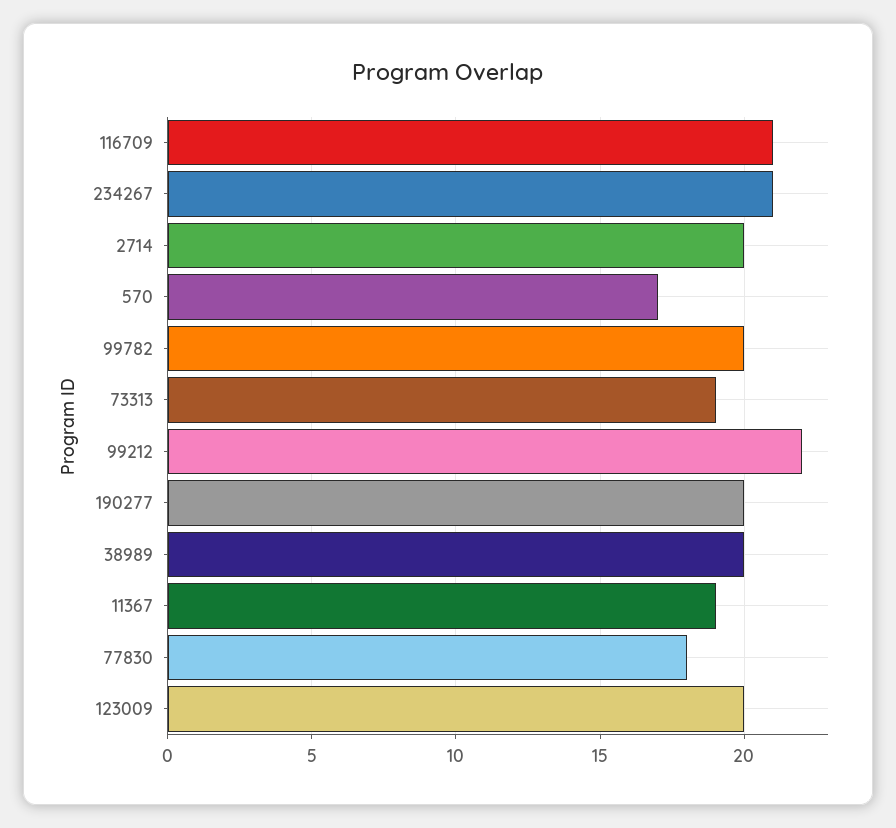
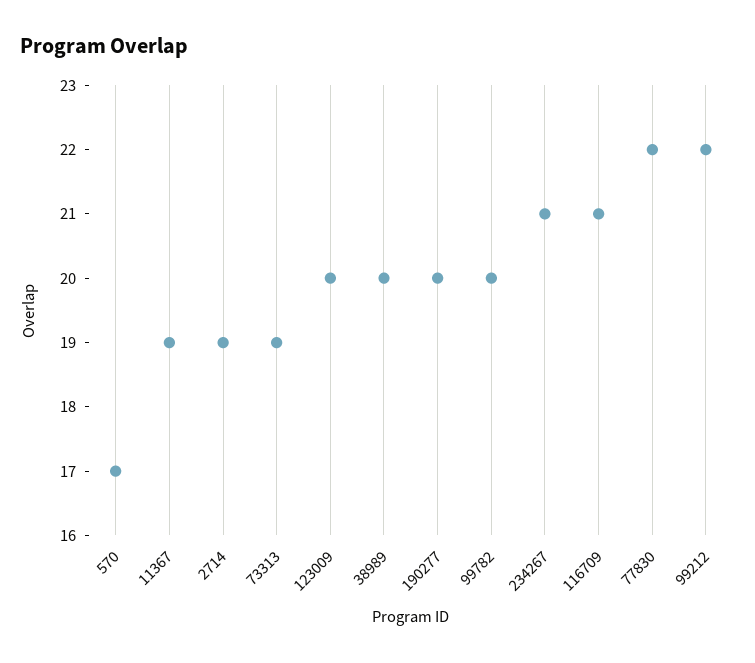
2714: 20 -> 19
77830: 18 -> 22

